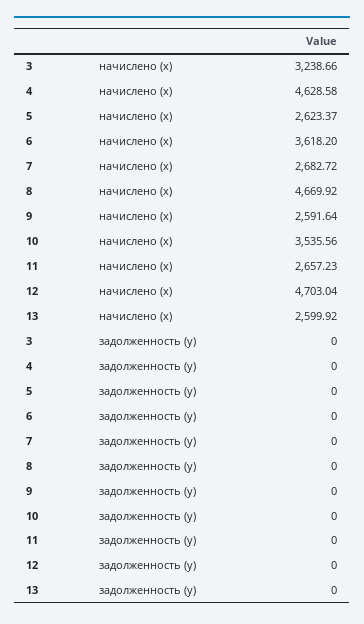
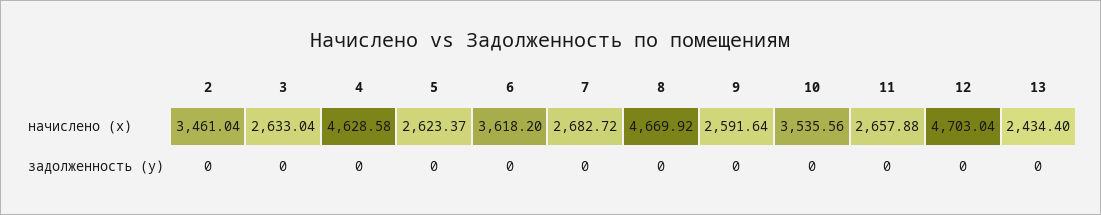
3, начислено (x): 3238.66 -> 2633.04
11, начислено (x): 2657.23 -> 2657.88
13, начислено (x): 2599.92 -> 2434.4
2, начислено (x): none -> 3461.04
2, задолженность (y): none -> 0

